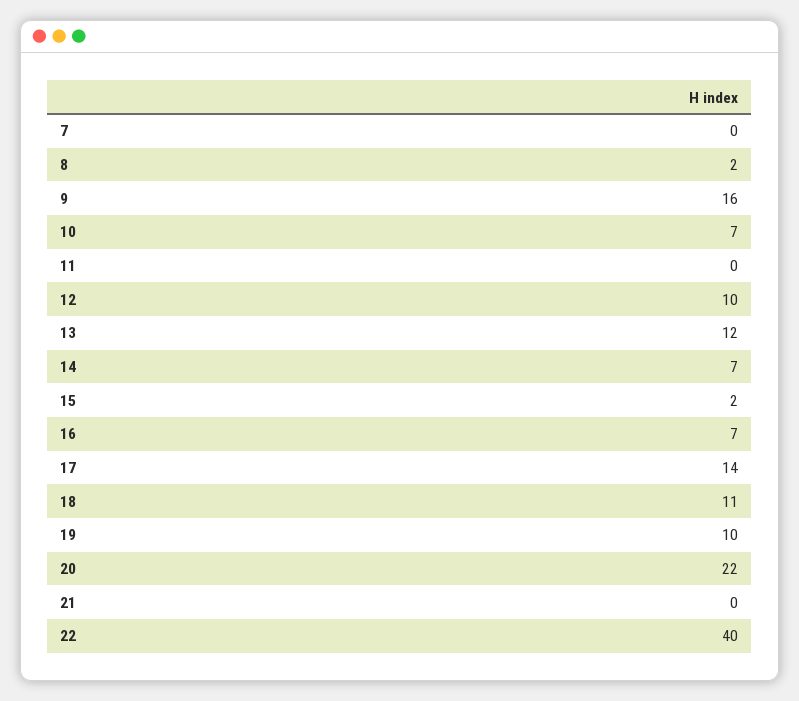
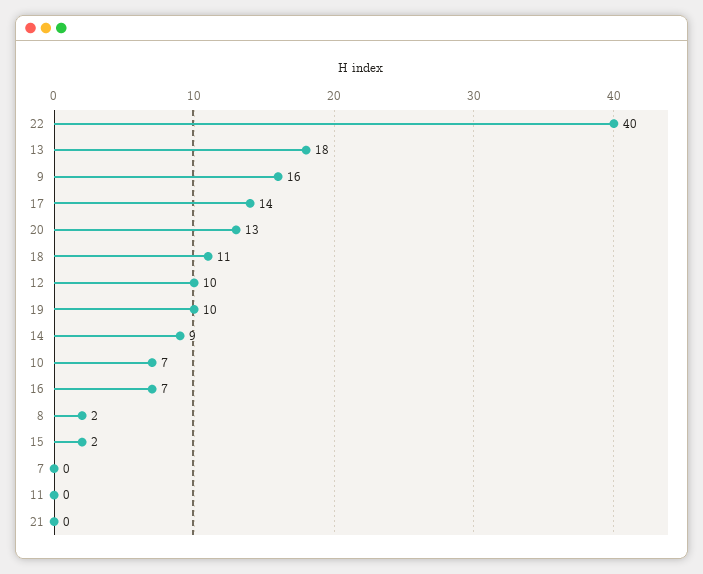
13: 12 -> 18
14: 7 -> 9
20: 22 -> 13

